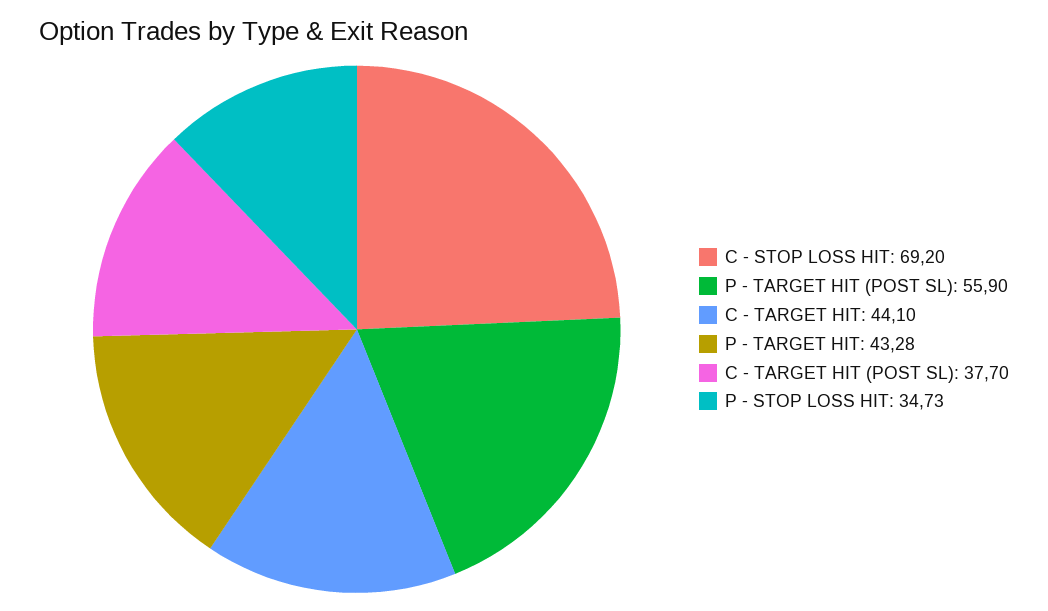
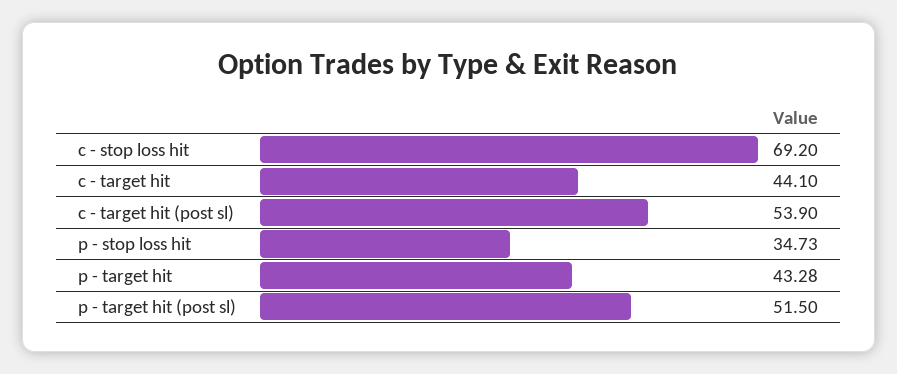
P - TARGET HIT (POST SL): 55.9 -> 51.5
C - TARGET HIT (POST SL): 37.7 -> 53.9

